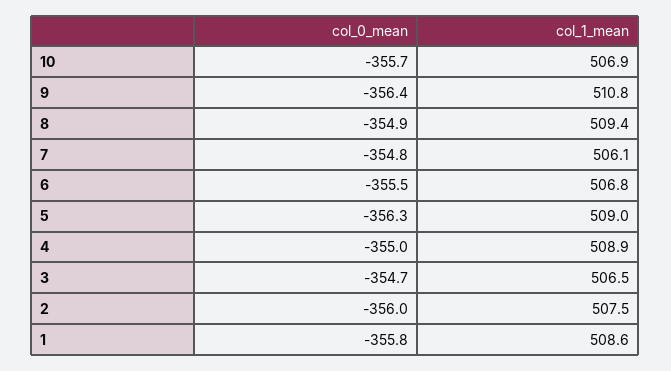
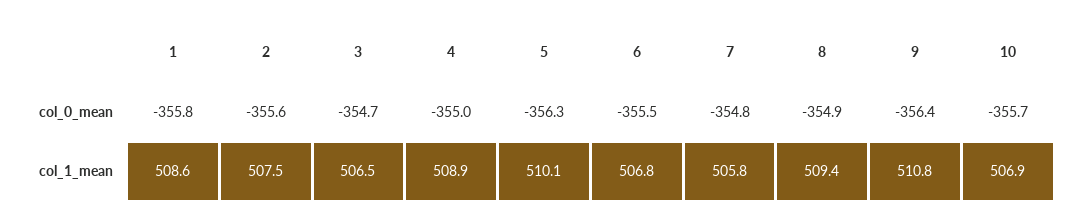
col_1_mean, 7: 506.1 -> 505.8
col_1_mean, 5: 509 -> 510.1
col_0_mean, 2: -356 -> -355.6

